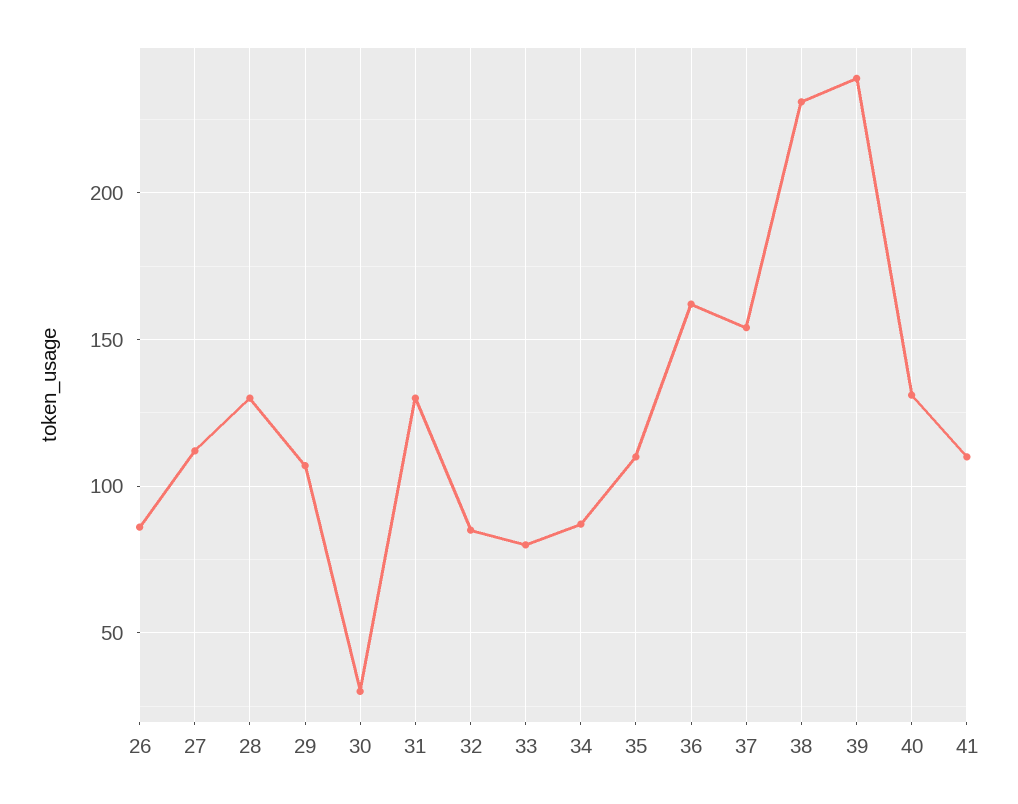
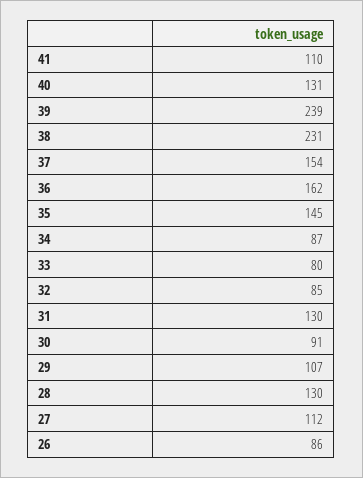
30: 30 -> 91
35: 110 -> 145

